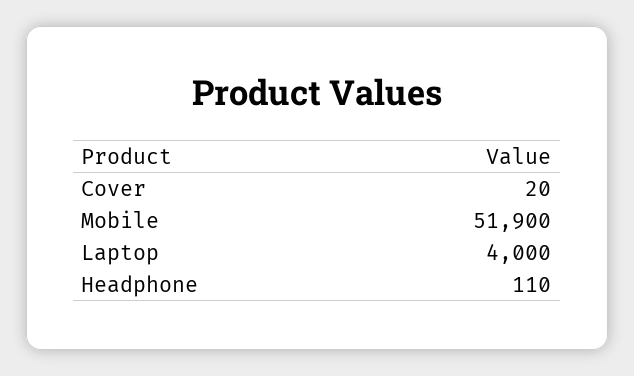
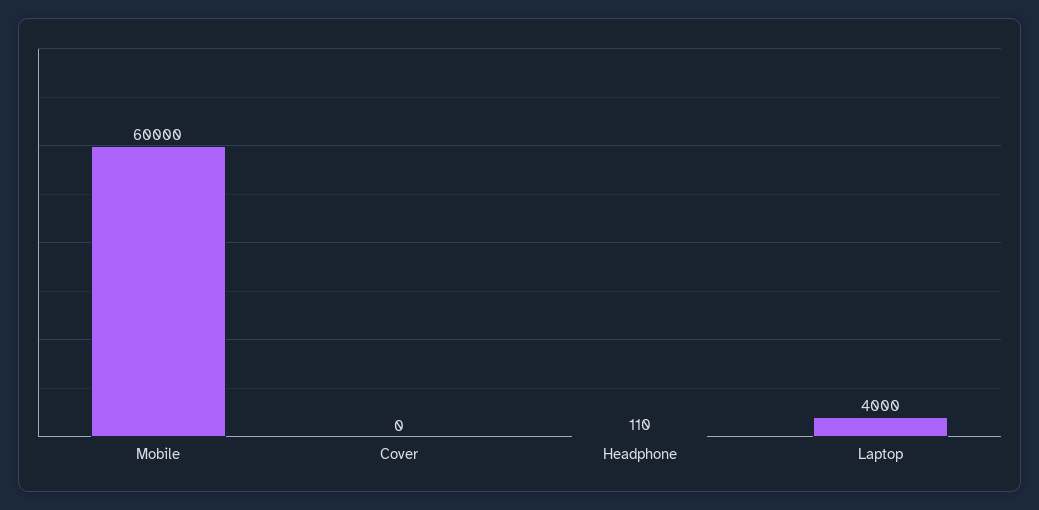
Cover: 20 -> 0
Mobile: 51900 -> 60000

